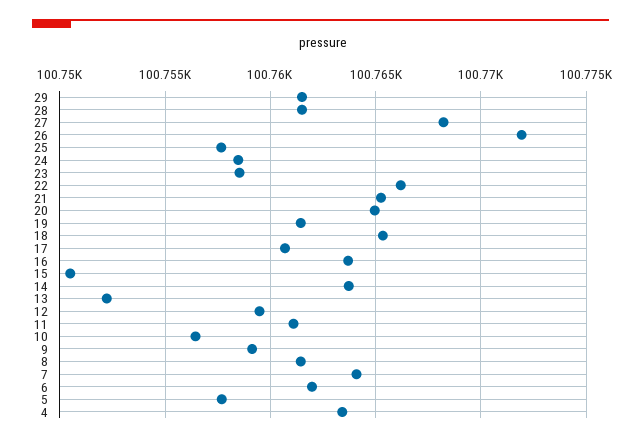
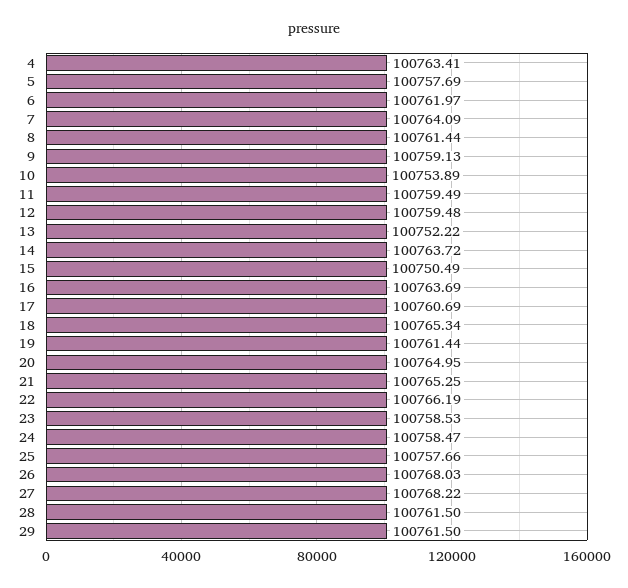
26: 100772 -> 100768.03
11: 100761 -> 100759.49
10: 100756.5 -> 100753.89

